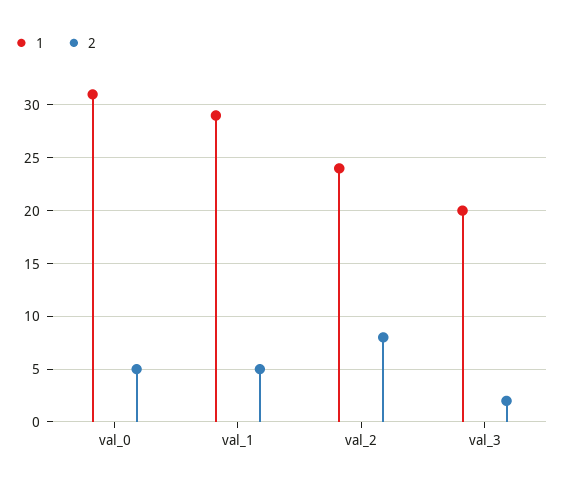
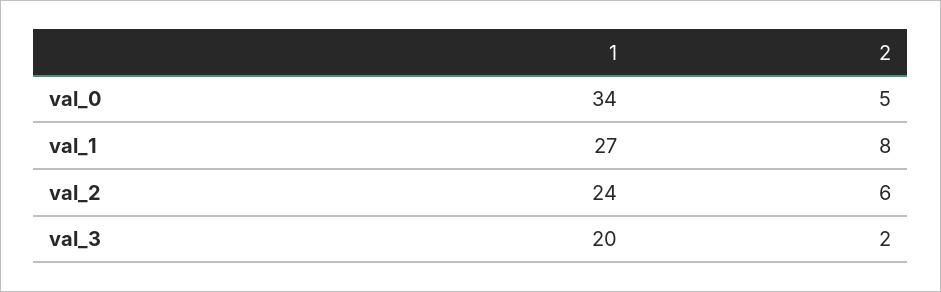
1, val_0: 31 -> 34
1, val_1: 29 -> 27
2, val_1: 5 -> 8
2, val_2: 8 -> 6

